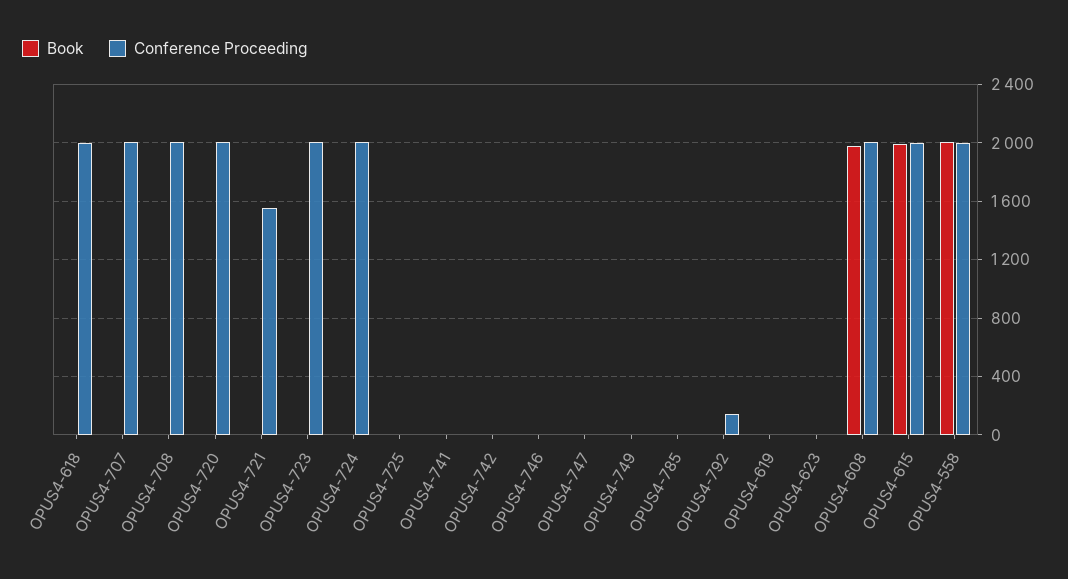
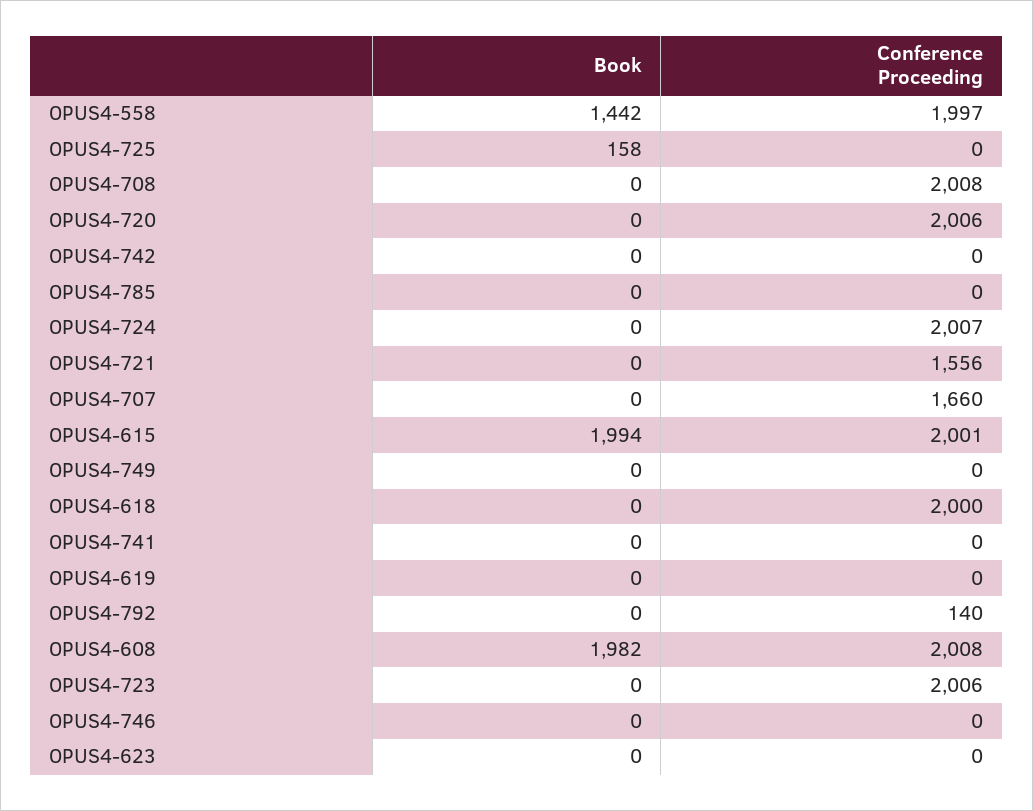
Conference Proceeding, OPUS4-707: 2000 -> 1660
Book, OPUS4-725: 0 -> 158
Book, OPUS4-747: 0 -> none
Conference Proceeding, OPUS4-747: 0 -> none
Book, OPUS4-558: 2000 -> 1442

